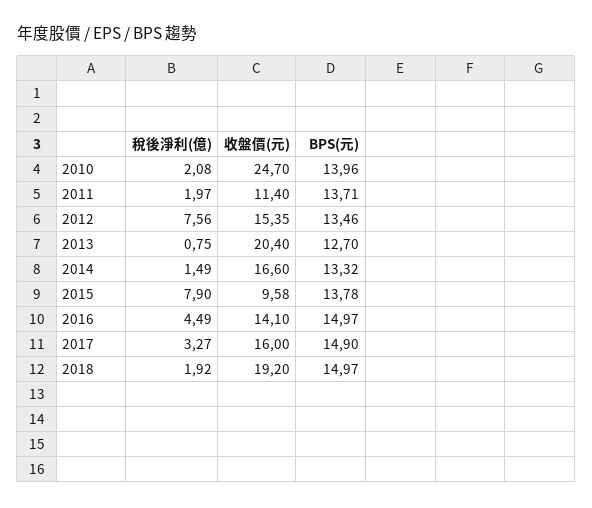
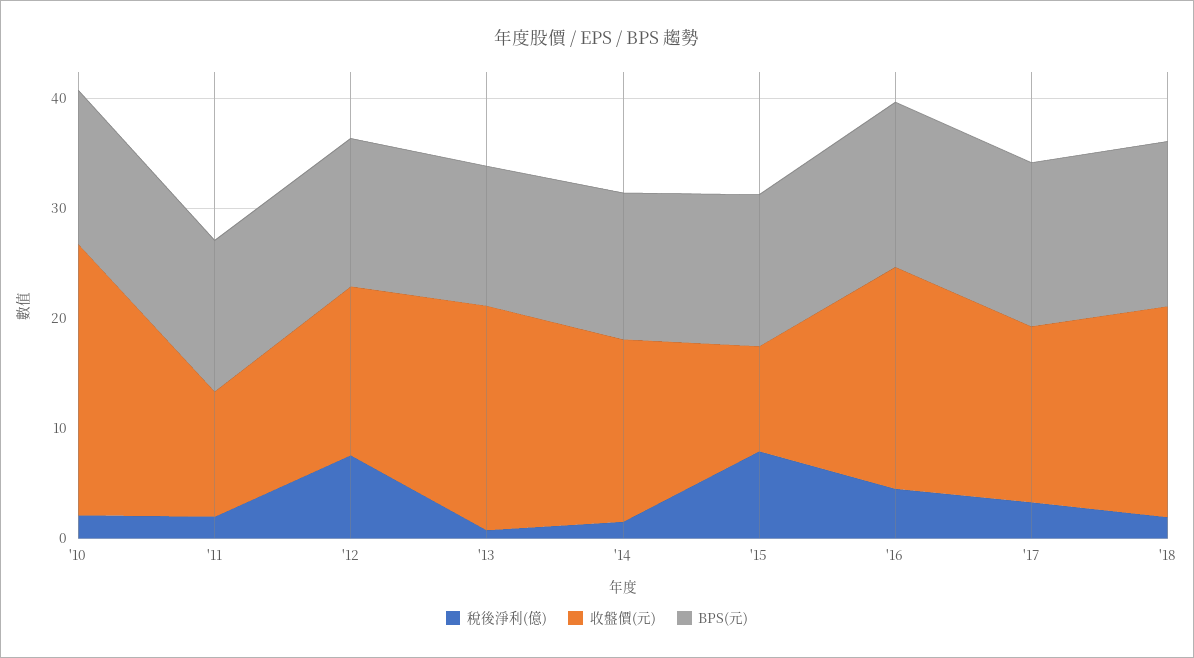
收盤價(元), 2016: 14.1 -> 20

